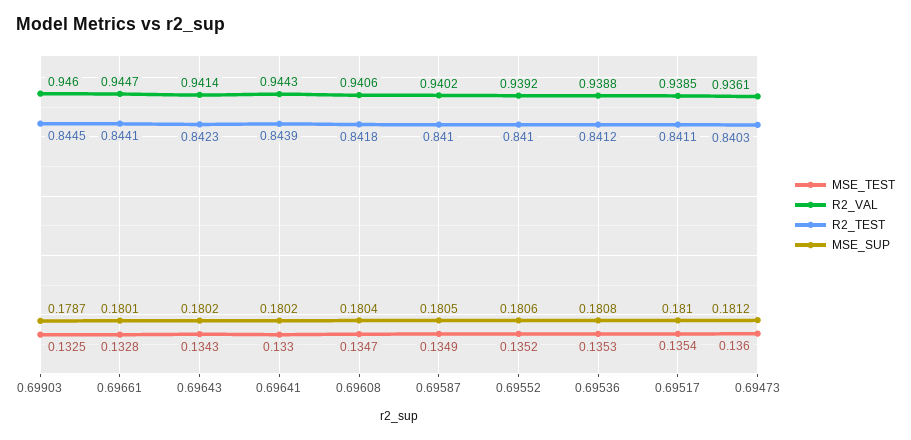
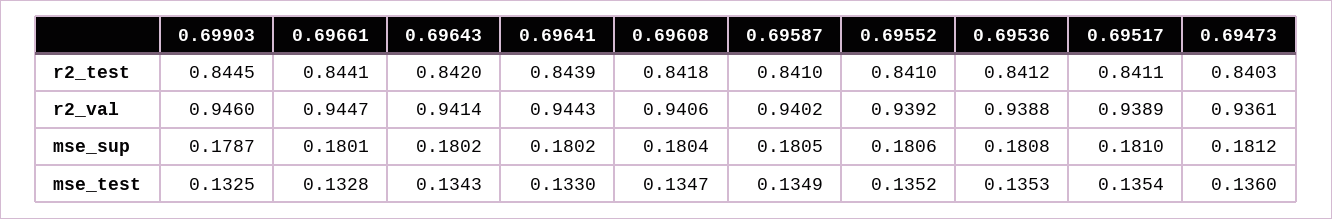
R2_TEST, 0.69643: 0.8423 -> 0.842
R2_VAL, 0.69517: 0.9385 -> 0.9389

